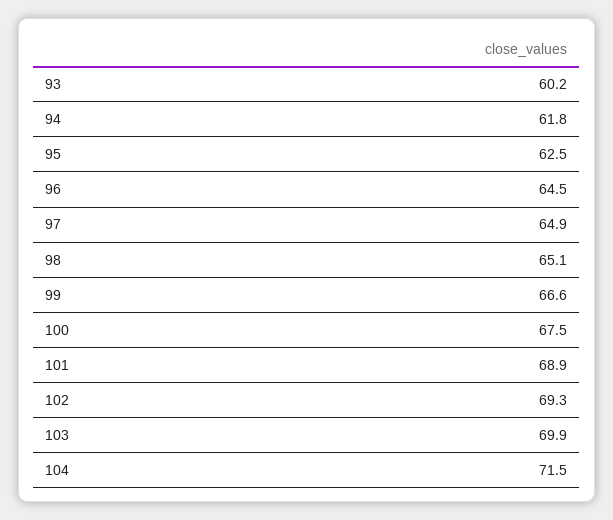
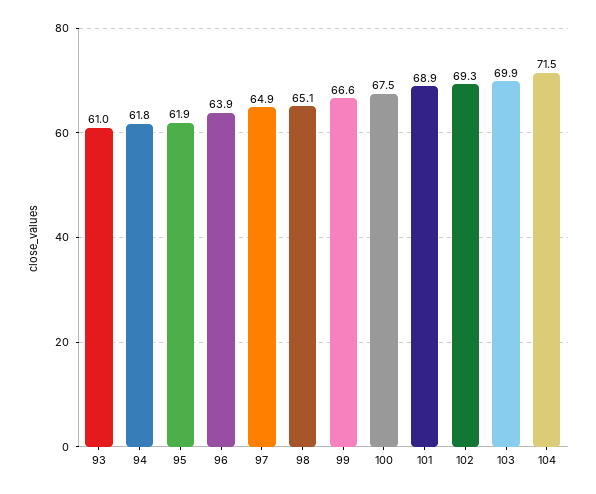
93: 60.2 -> 61
95: 62.5 -> 61.9
96: 64.5 -> 63.9

